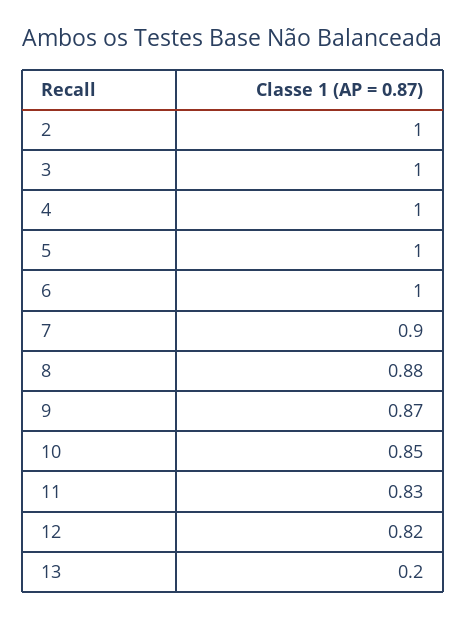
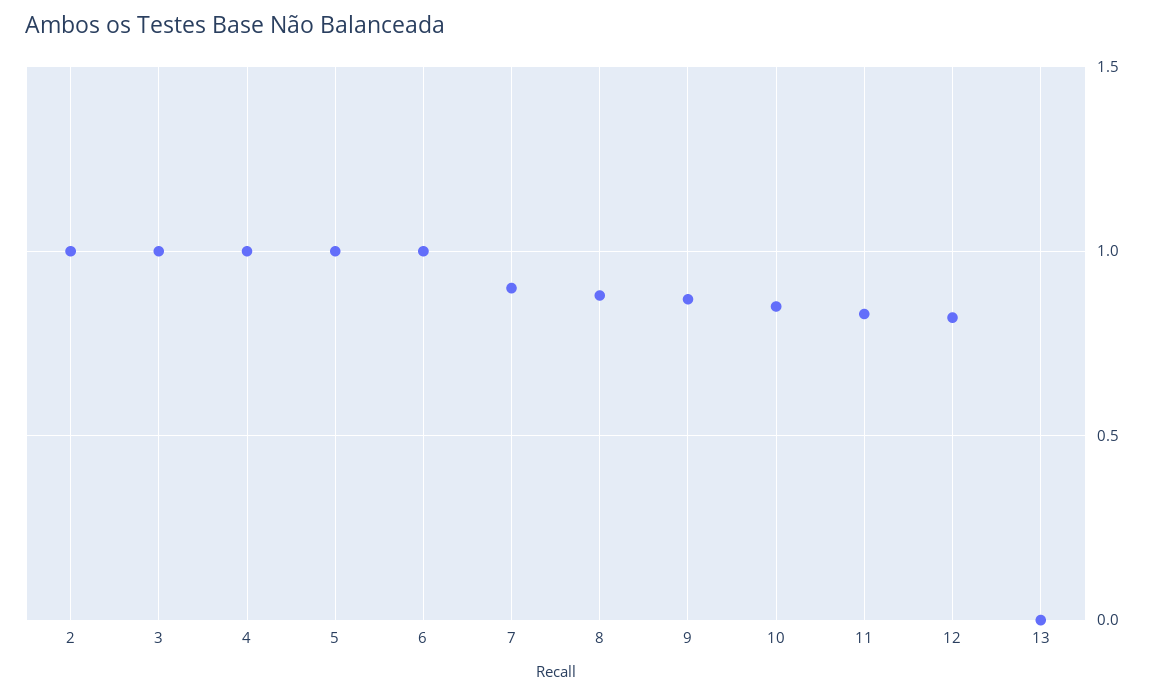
13: 0.2 -> 0

